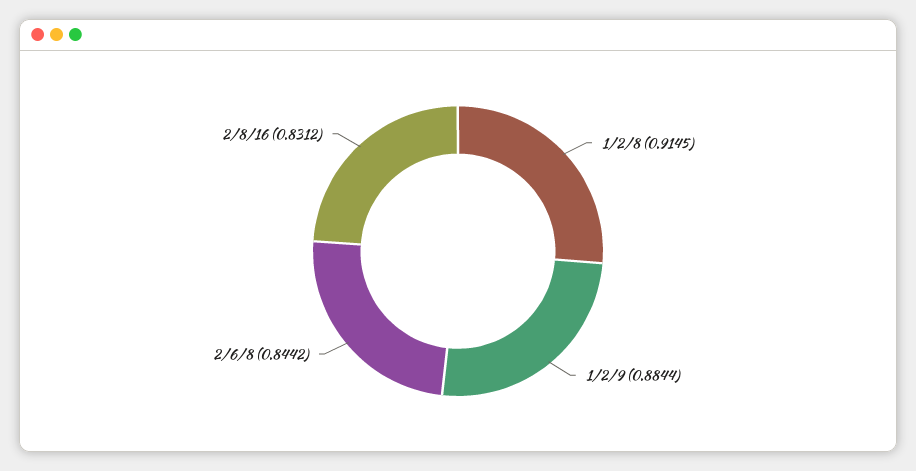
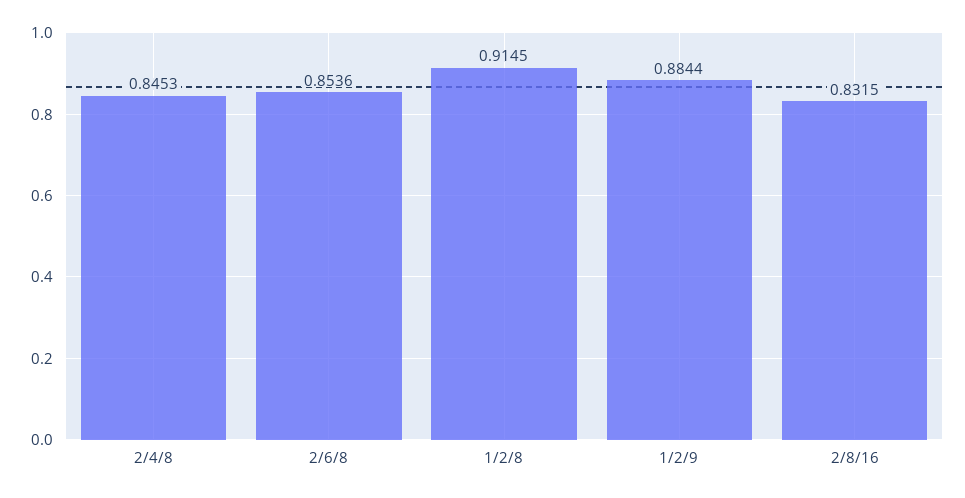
2/6/8: 0.8442 -> 0.8536
2/8/16: 0.8312 -> 0.8315
2/4/8: none -> 0.8453

